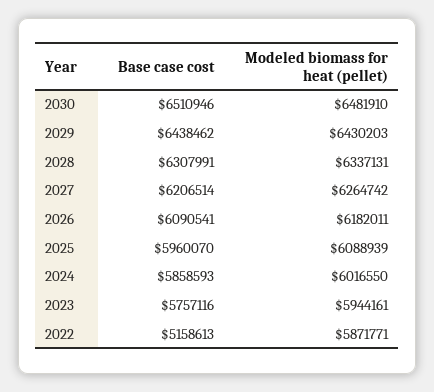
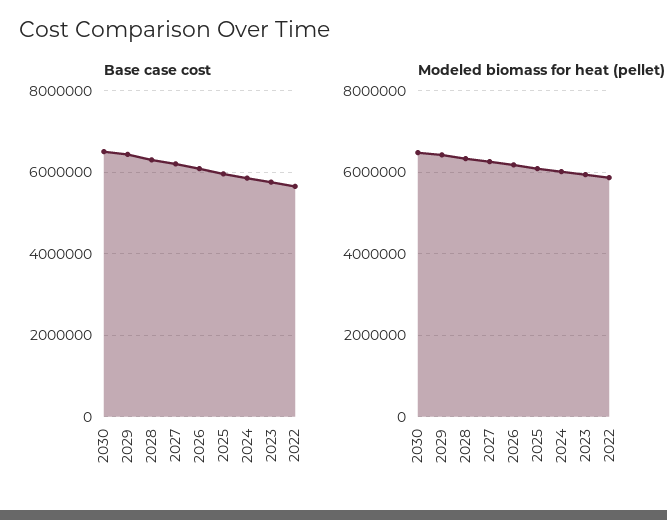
Base case cost, 2022: 5158613 -> 5600000

